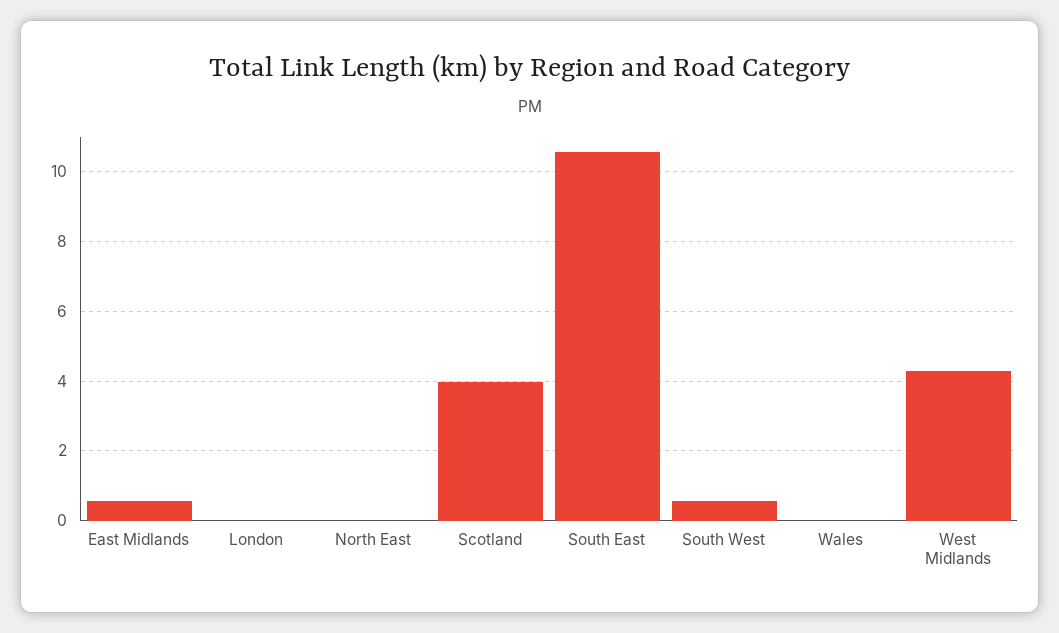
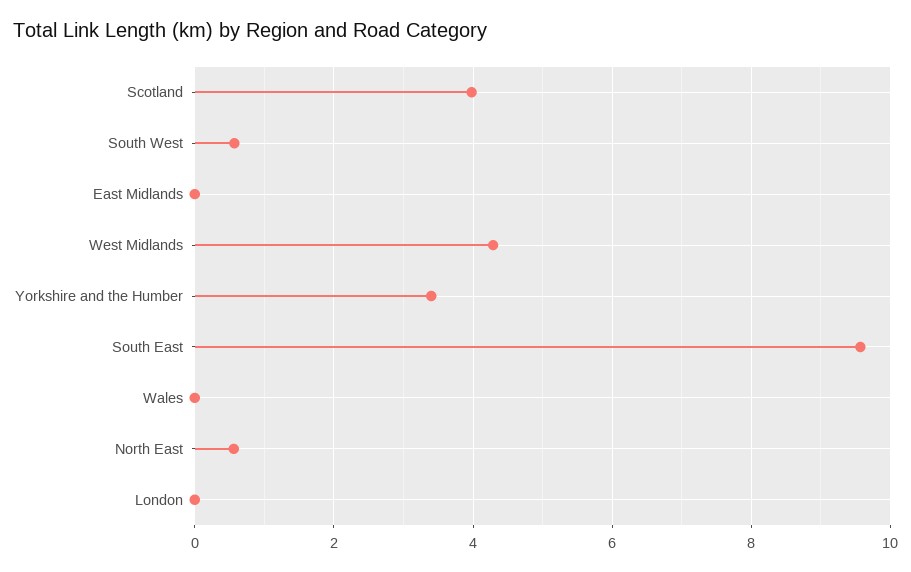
East Midlands: 0.6 -> 0
North East: 0 -> 0.6
South East: 10.6 -> 9.6
Yorkshire and the Humber: none -> 3.4

